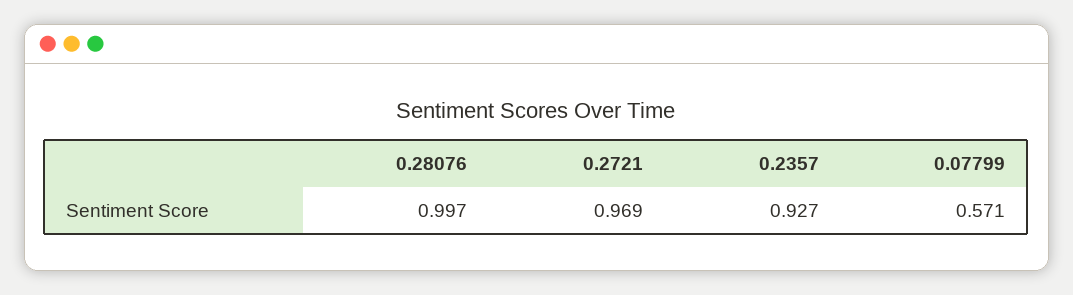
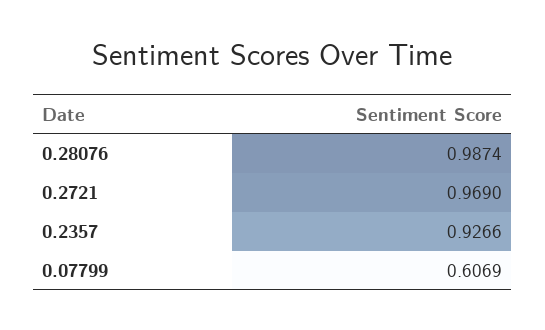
0.28076: 0.997 -> 0.9874
0.07799: 0.571 -> 0.6069

